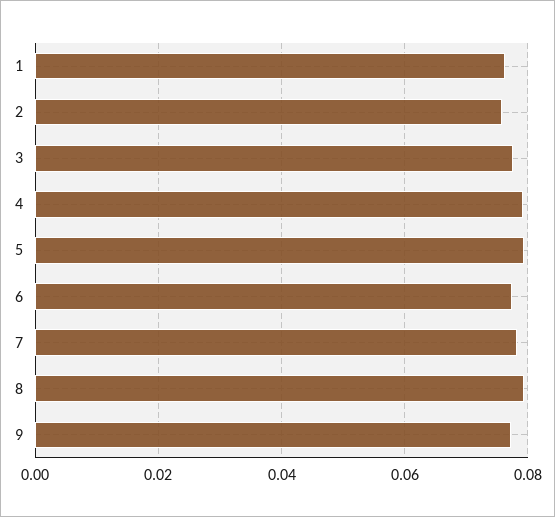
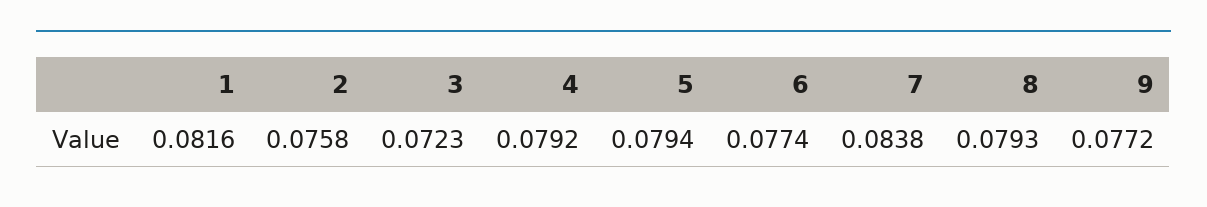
1: 0.076 -> 0.0816
3: 0.078 -> 0.0723
7: 0.078 -> 0.0838

